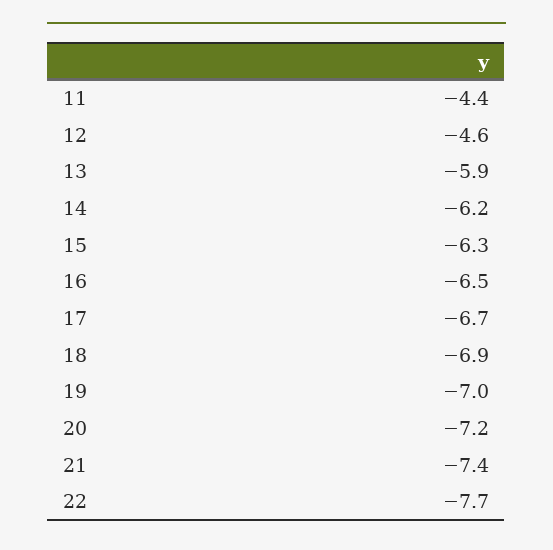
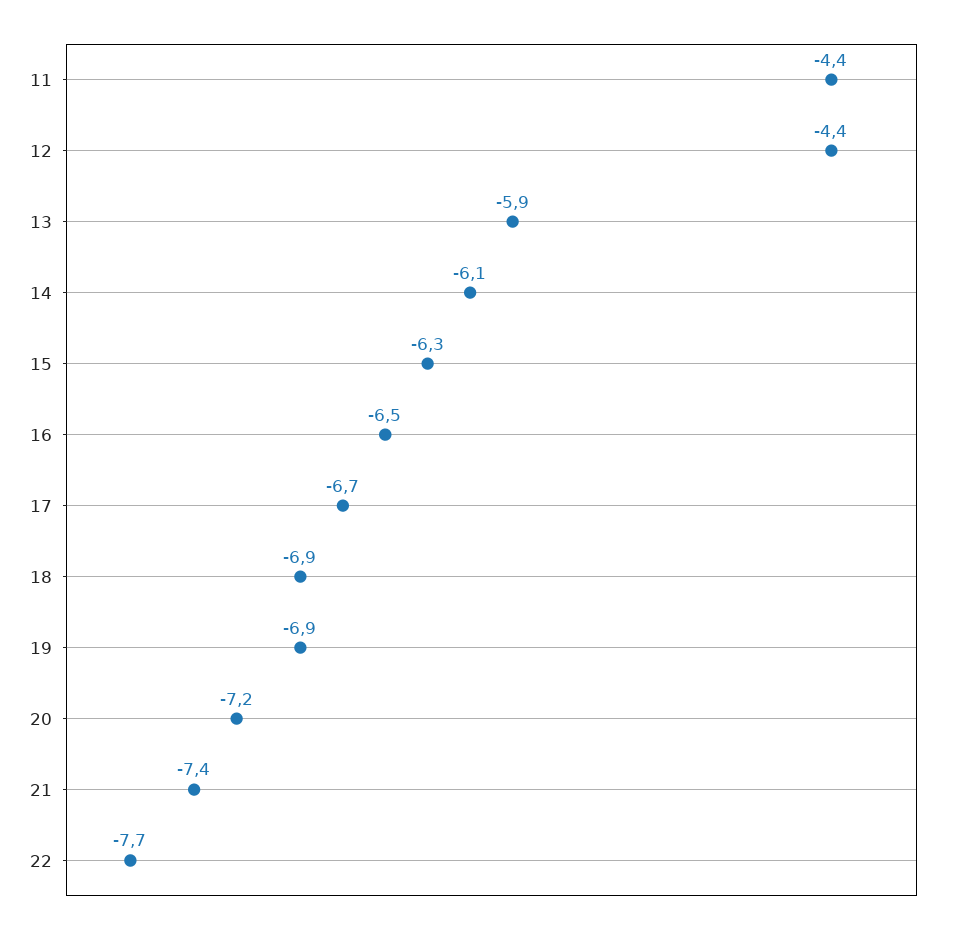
12: -4.6 -> -4.4
14: -6.2 -> -6.1
19: -7 -> -6.9

